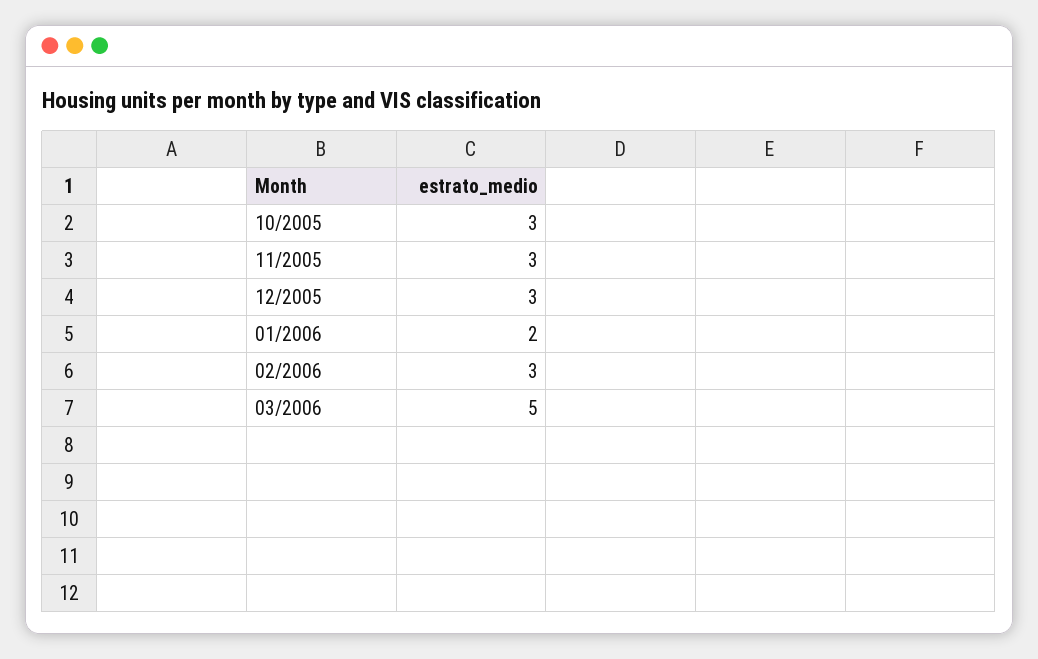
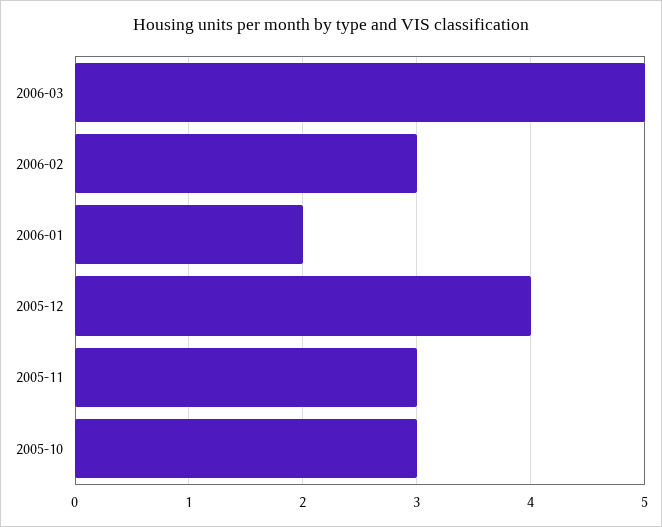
12/2005: 3 -> 4

